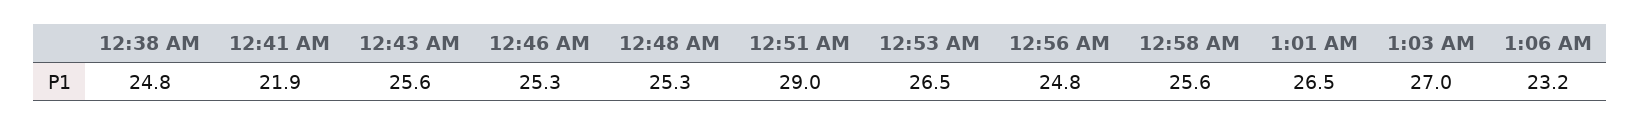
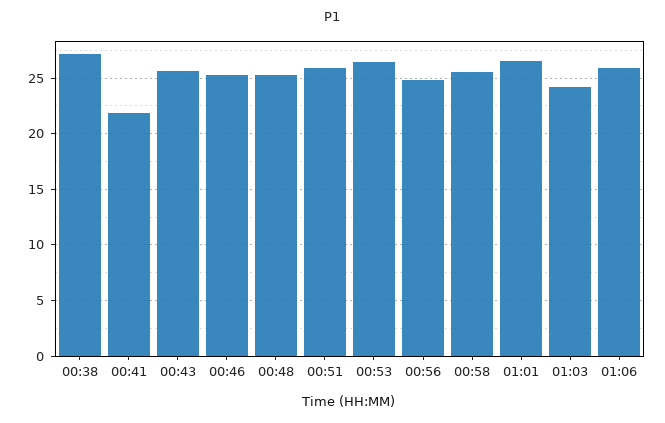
12:38 AM: 24.8 -> 27
12:51 AM: 29 -> 26
1:03 AM: 27 -> 24
1:06 AM: 23.2 -> 26

